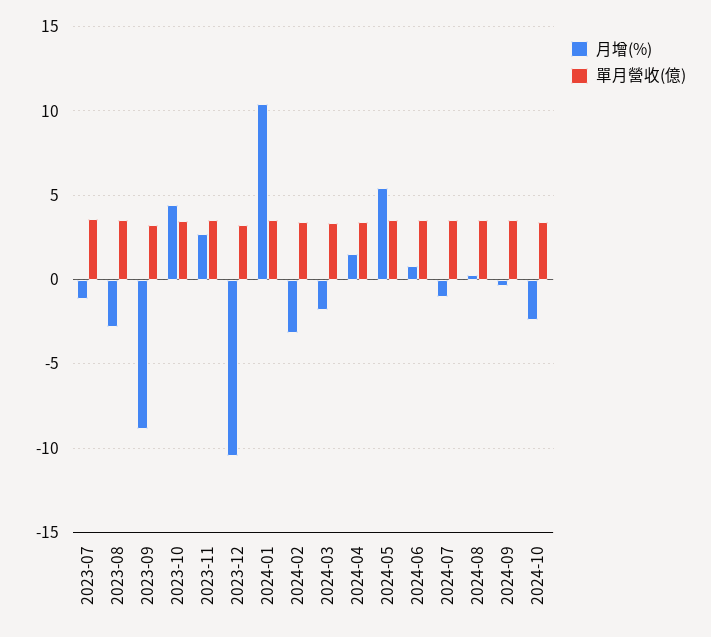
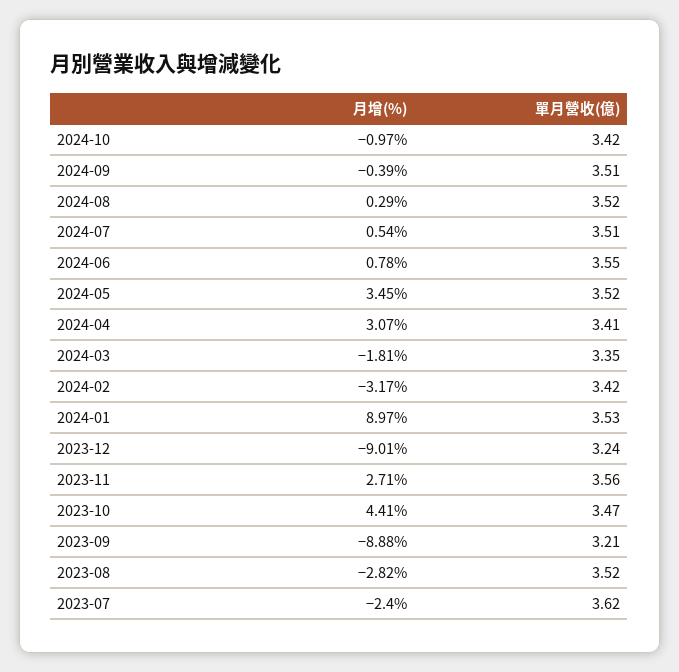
月增(%), 2023-07: -1 -> -2.4
月增(%), 2023-12: -10.5 -> -9.01
月增(%), 2024-01: 10.5 -> 8.97
月增(%), 2024-04: 1.5 -> 3.07
月增(%), 2024-05: 5.5 -> 3.45
月增(%), 2024-07: -1 -> 0.54
月增(%), 2024-10: -2.5 -> -0.97

